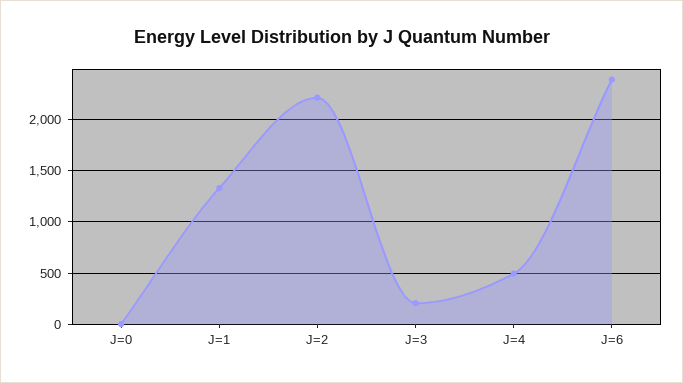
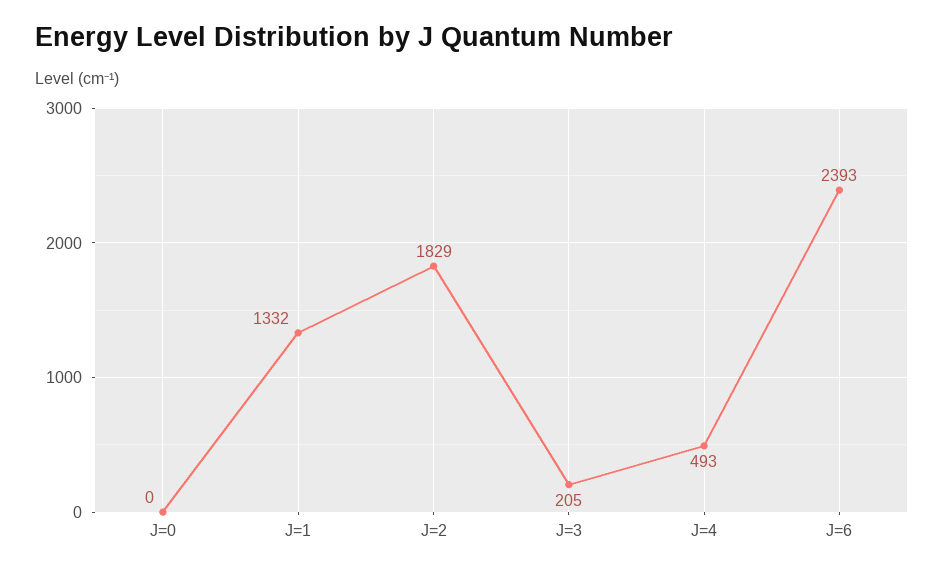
J=2: 2200 -> 1829

